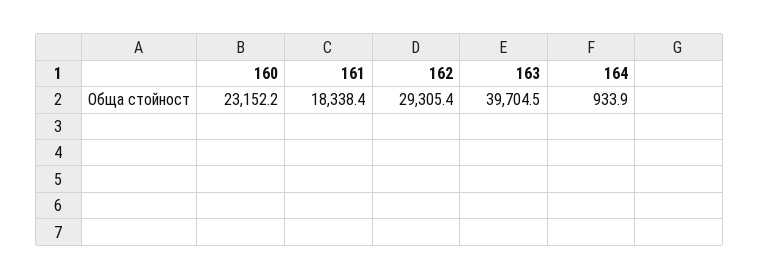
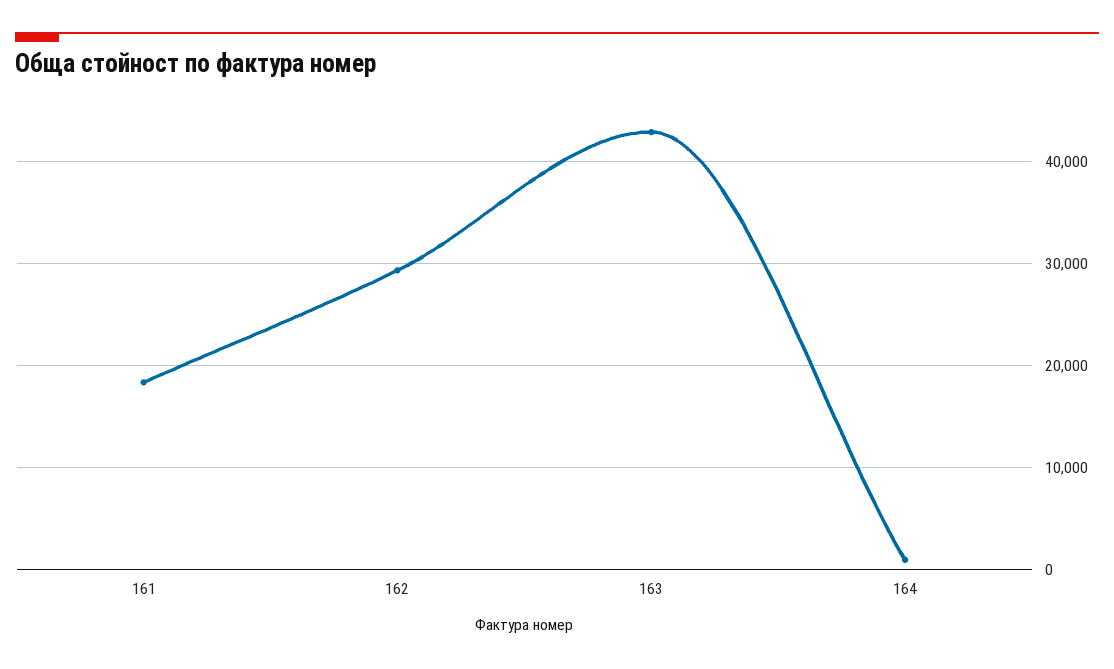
160: 23152.2 -> none
163: 39704.5 -> 43000

